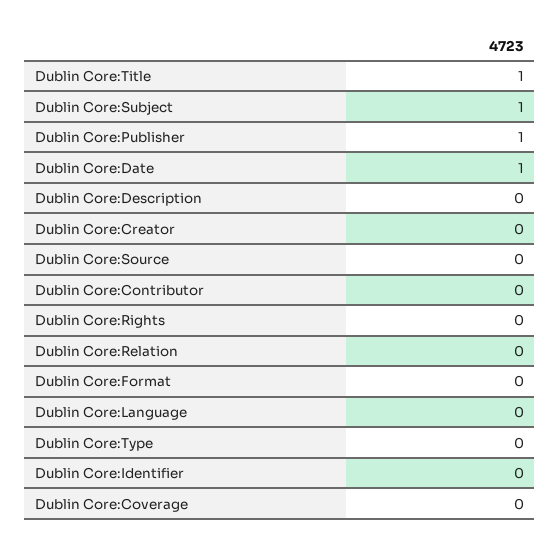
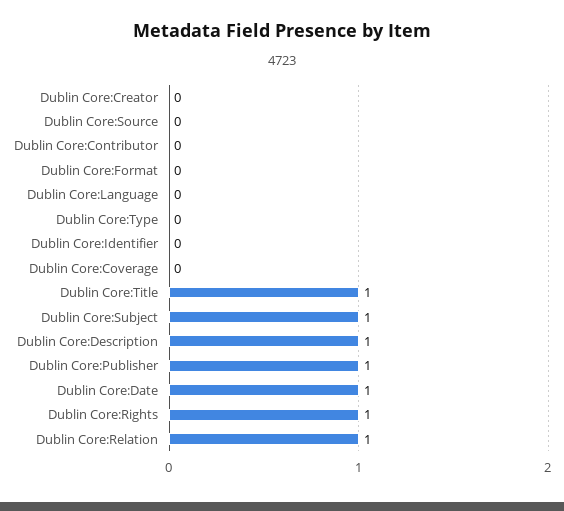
Dublin Core:Description: 0 -> 1
Dublin Core:Rights: 0 -> 1
Dublin Core:Relation: 0 -> 1

